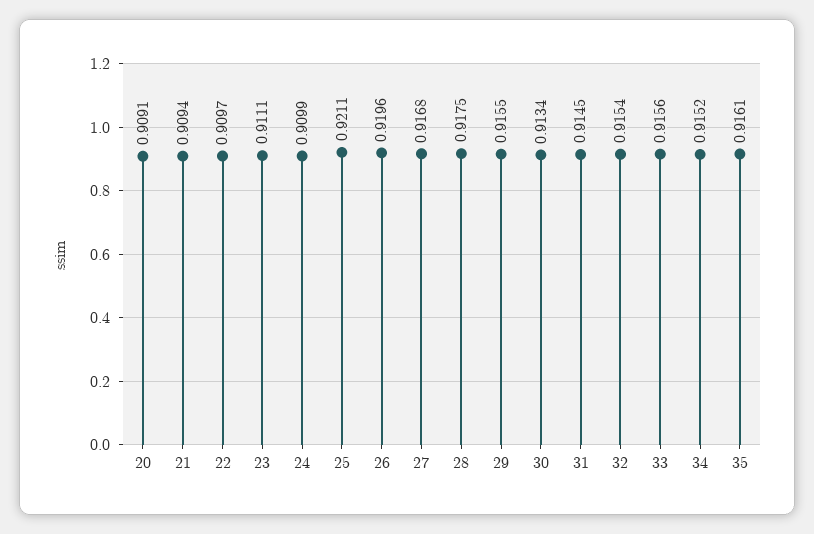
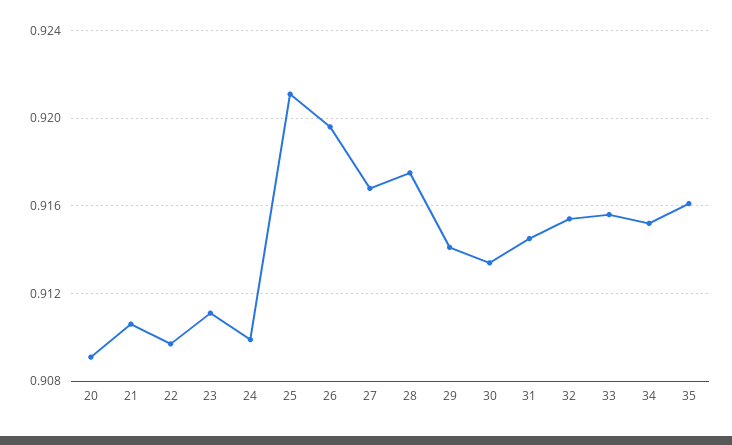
21: 0.9094 -> 0.9105
29: 0.9155 -> 0.914

